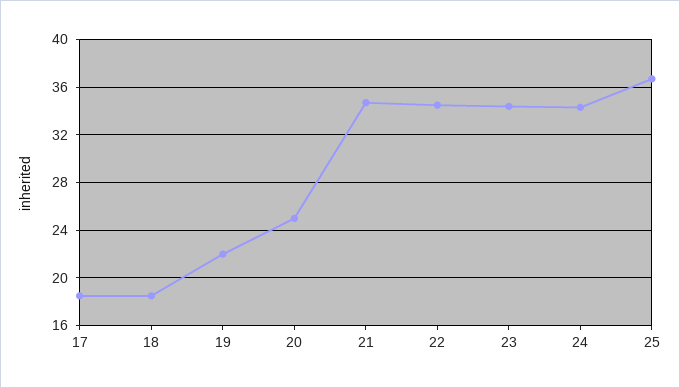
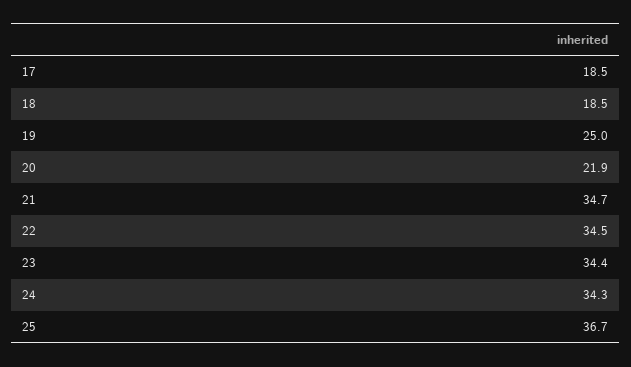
19: 22 -> 25
20: 25 -> 21.9

